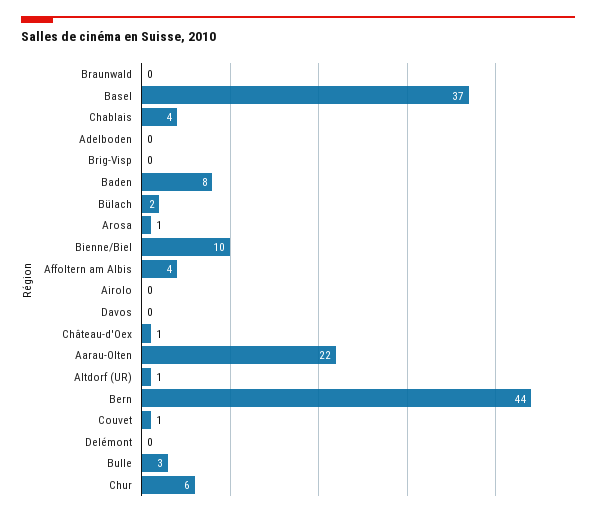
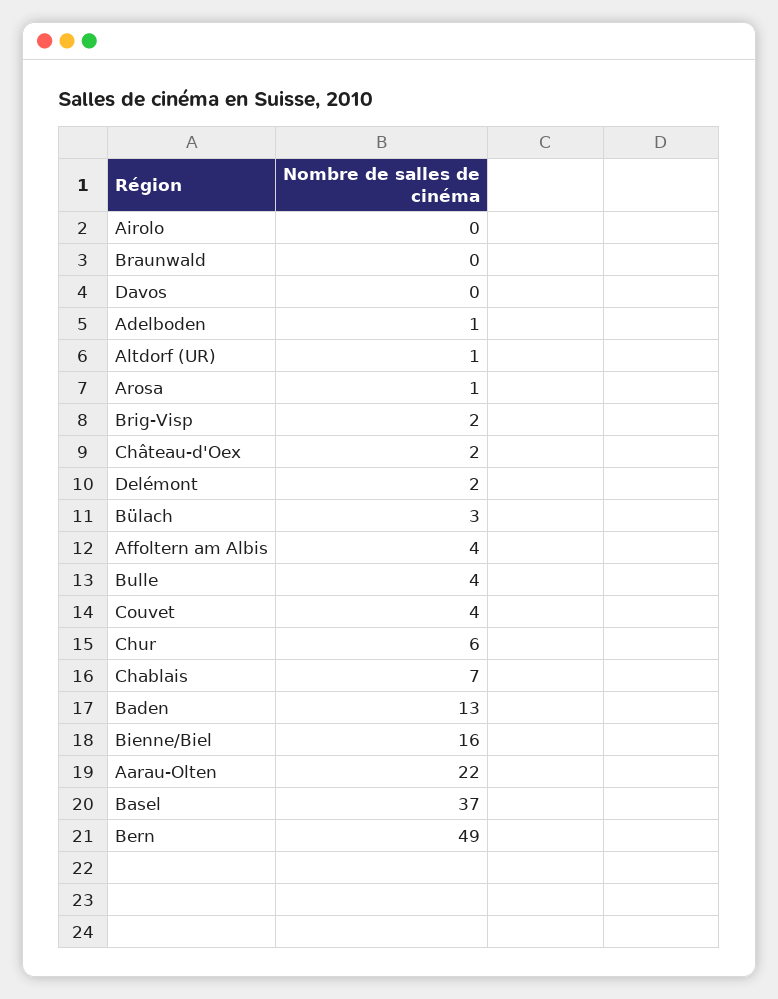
Chablais: 4 -> 7
Adelboden: 0 -> 1
Brig-Visp: 0 -> 2
Baden: 8 -> 13
Bülach: 2 -> 3
Bienne/Biel: 10 -> 16
Château-d'Oex: 1 -> 2
Bern: 44 -> 49
Couvet: 1 -> 4
Delémont: 0 -> 2
Bulle: 3 -> 4

